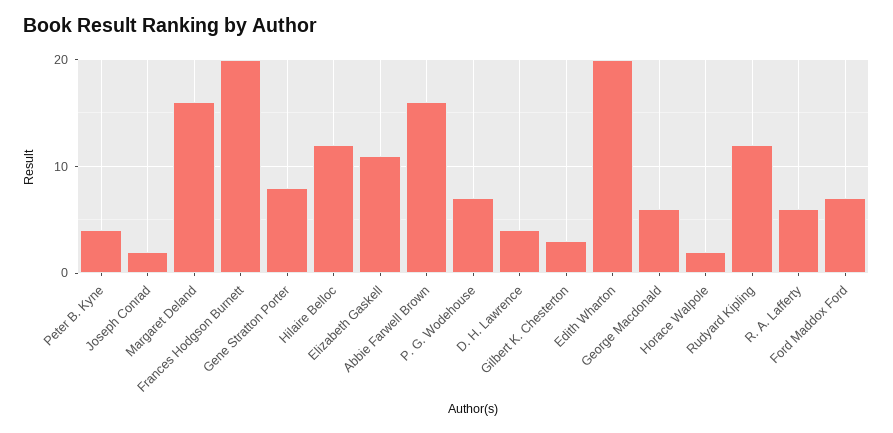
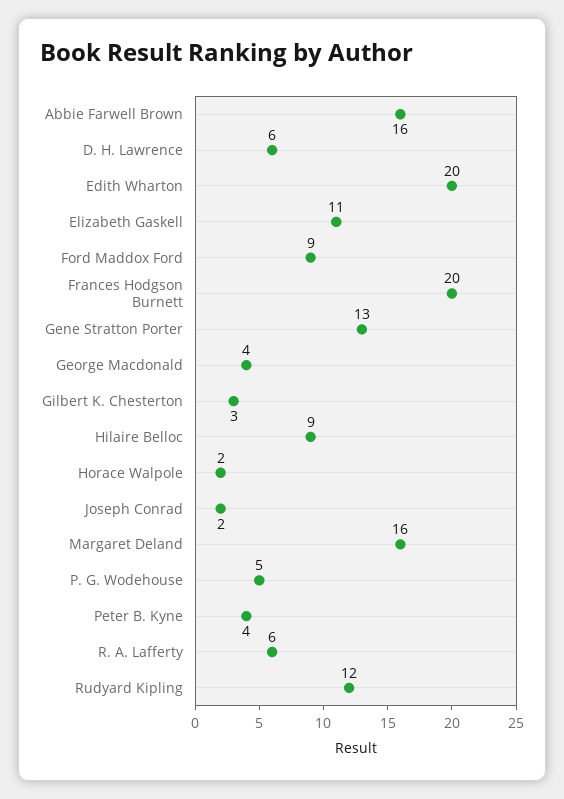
Gene Stratton Porter: 8 -> 13
Hilaire Belloc: 12 -> 9
P. G. Wodehouse: 7 -> 5
D. H. Lawrence: 4 -> 6
George Macdonald: 6 -> 4
Ford Maddox Ford: 7 -> 9

